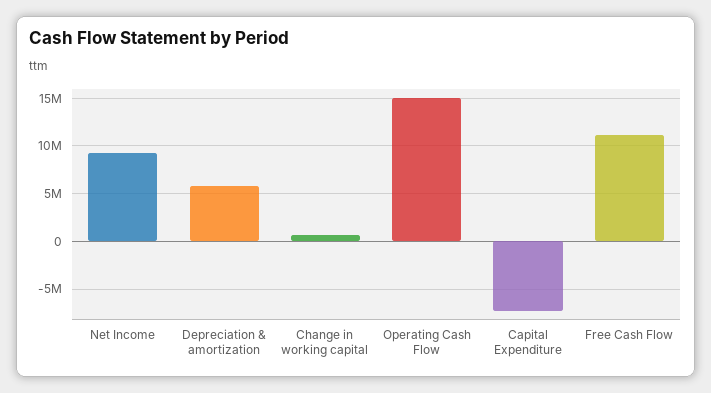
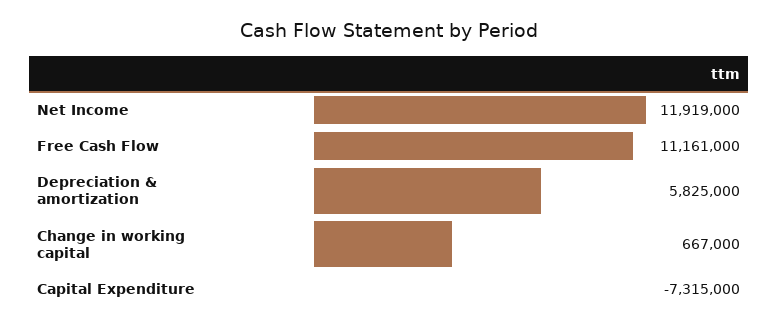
Net Income: 9000000 -> 11919000
Operating Cash Flow: 15000000 -> none

